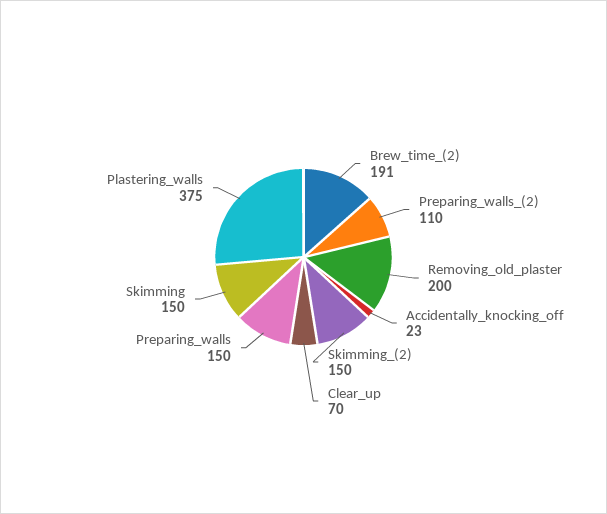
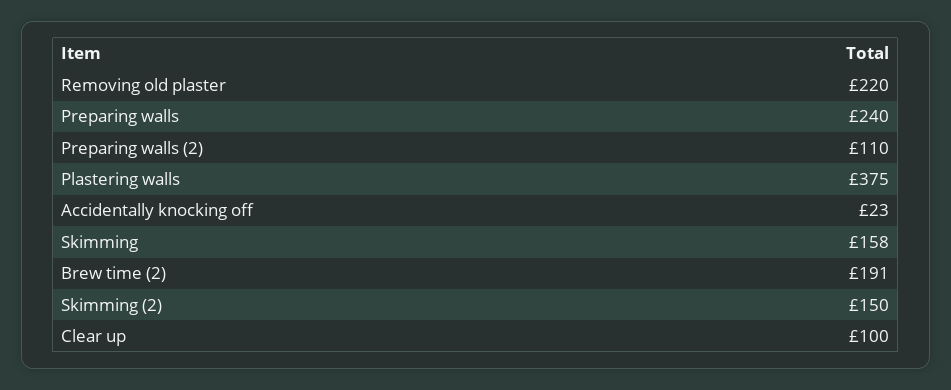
Removing_old_plaster: 200 -> 220
Clear_up: 70 -> 100
Preparing_walls: 150 -> 240
Skimming: 150 -> 158

